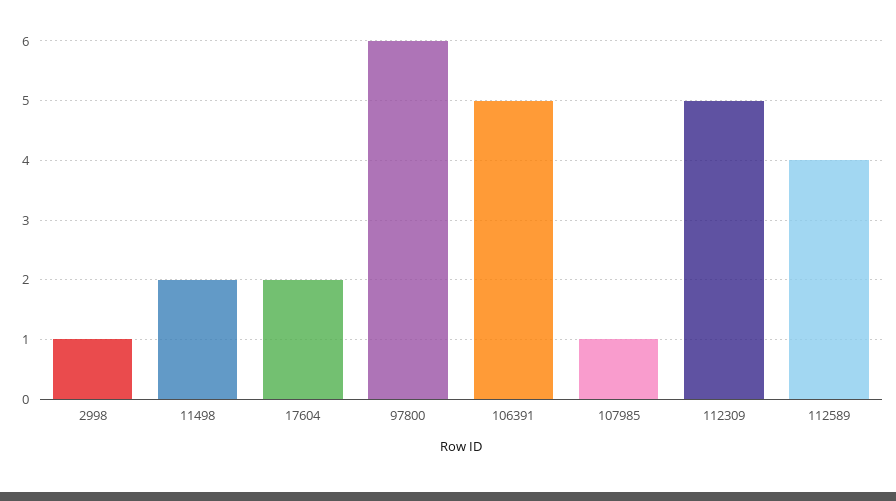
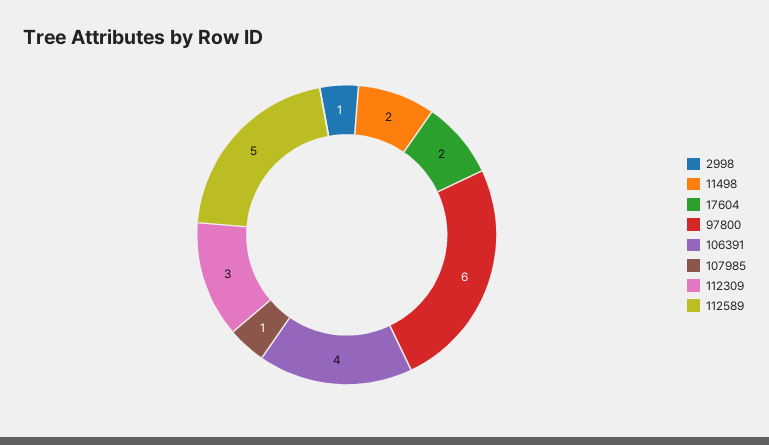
106391: 5 -> 4
112309: 5 -> 3
112589: 4 -> 5

